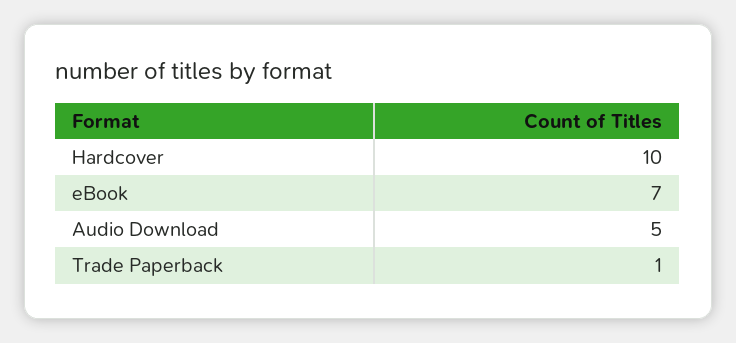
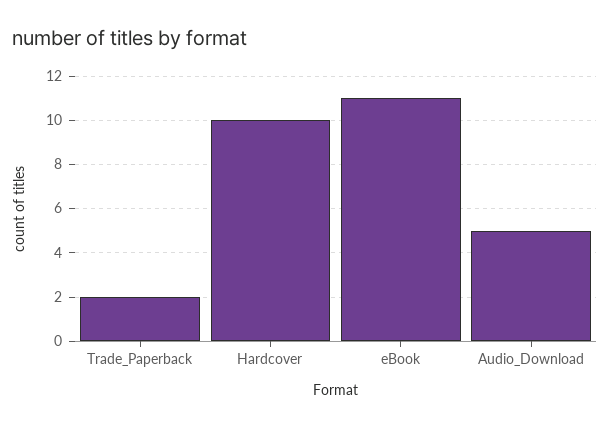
eBook: 7 -> 11
Trade Paperback: 1 -> 2

